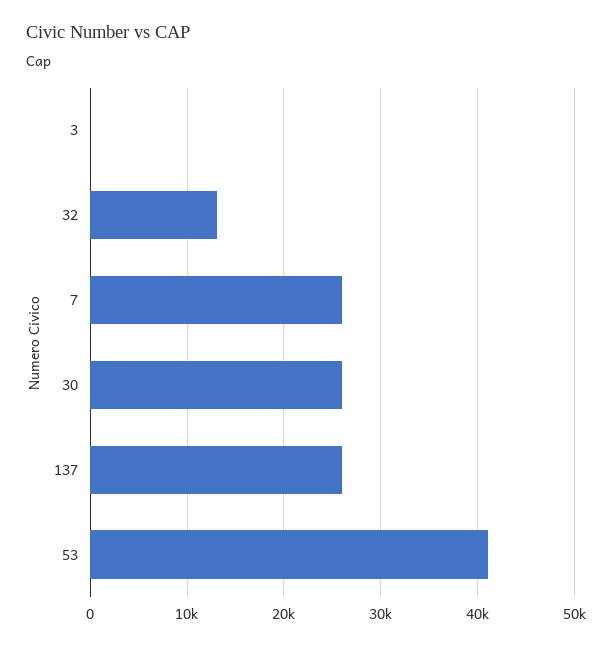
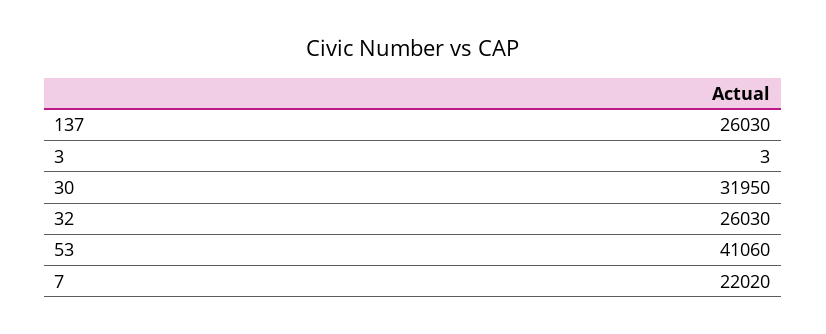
32: 13000 -> 26030
7: 26000 -> 22020
30: 26000 -> 31950

